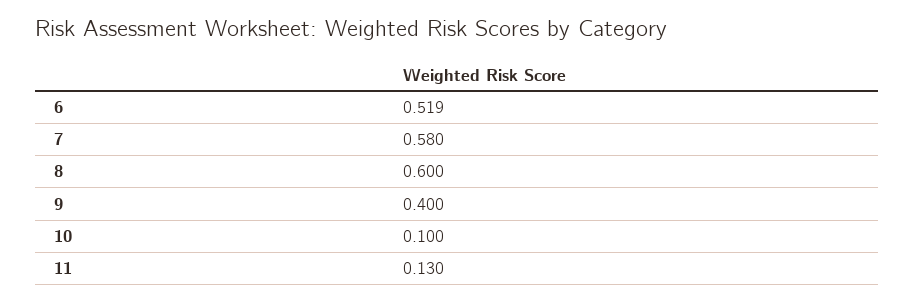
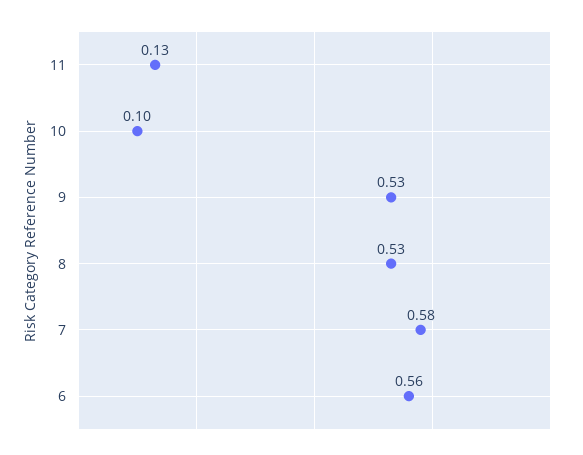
6: 0.519 -> 0.56
8: 0.6 -> 0.53
9: 0.4 -> 0.53

